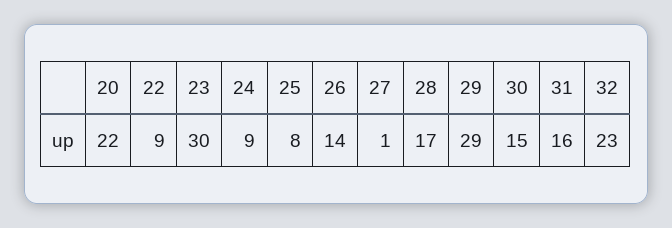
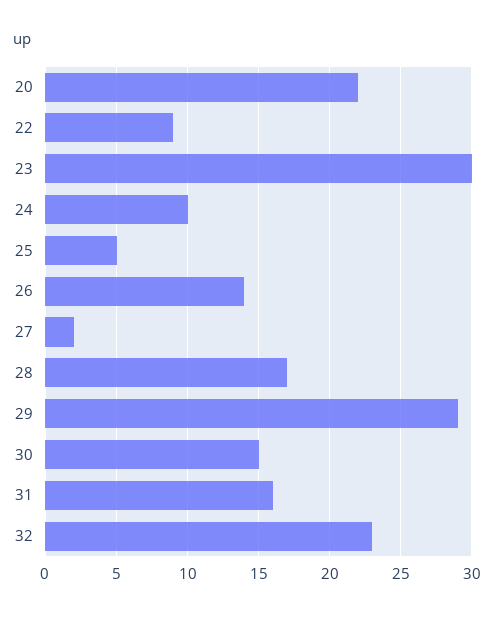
24: 9 -> 10
25: 8 -> 5
27: 1 -> 2

